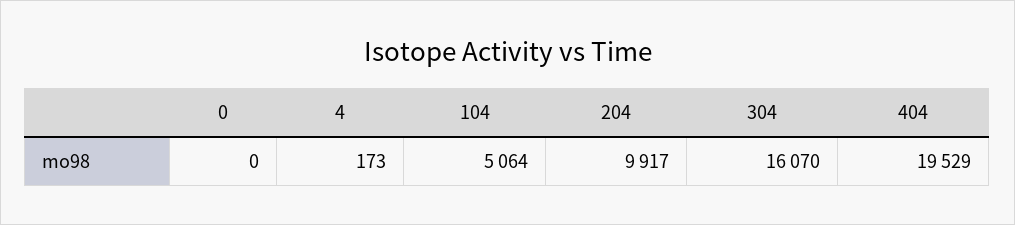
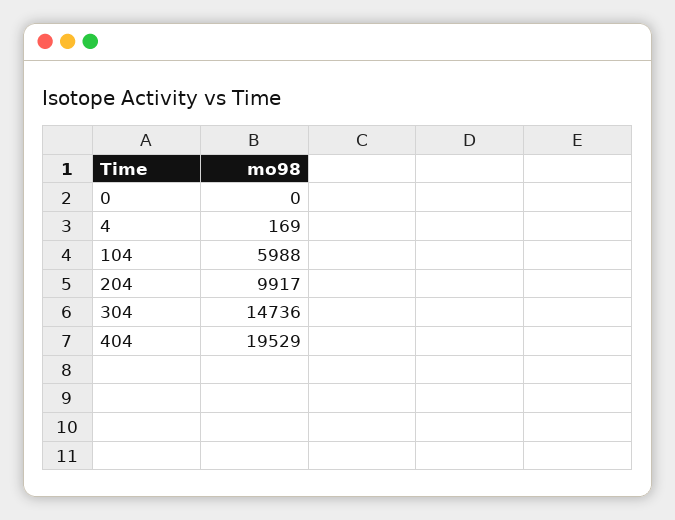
4: 173 -> 169
104: 5064 -> 5988
304: 16070 -> 14736

